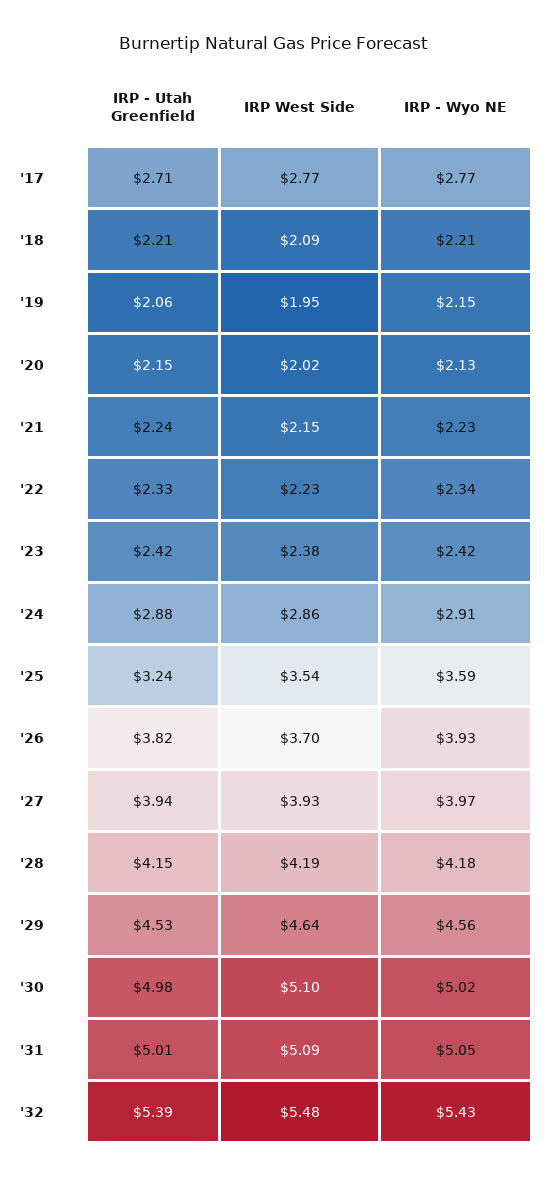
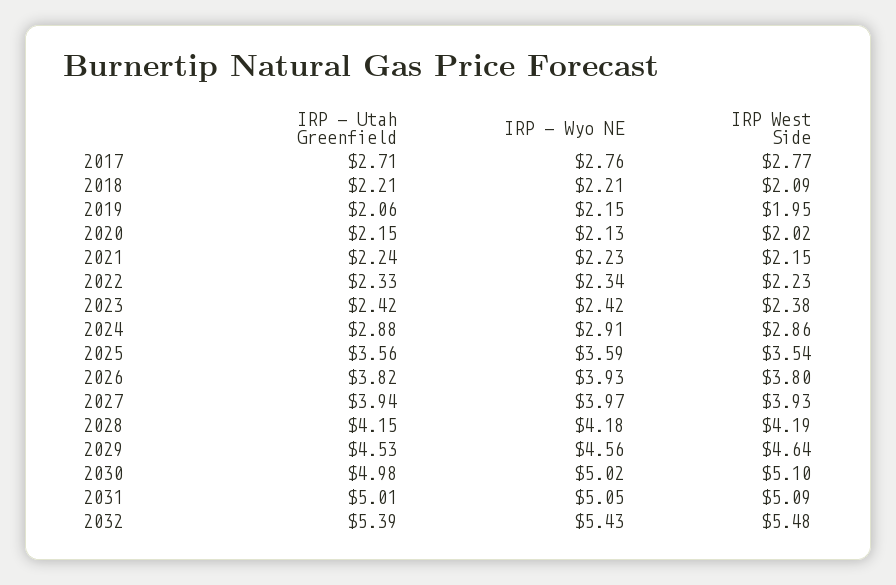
IRP - Wyo NE, '17: 2.77 -> 2.76
IRP - Utah Greenfield, '25: 3.24 -> 3.56
IRP West Side, '26: 3.7 -> 3.8

